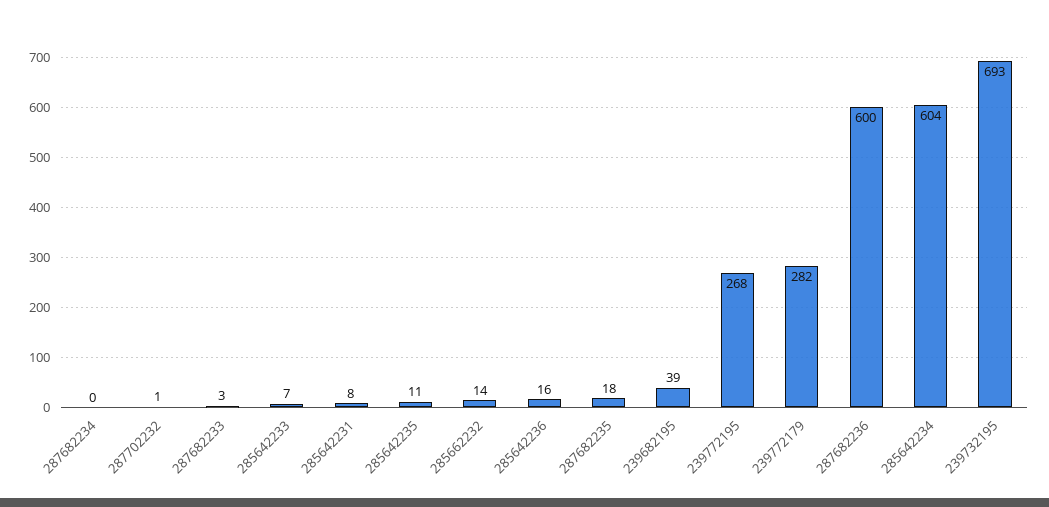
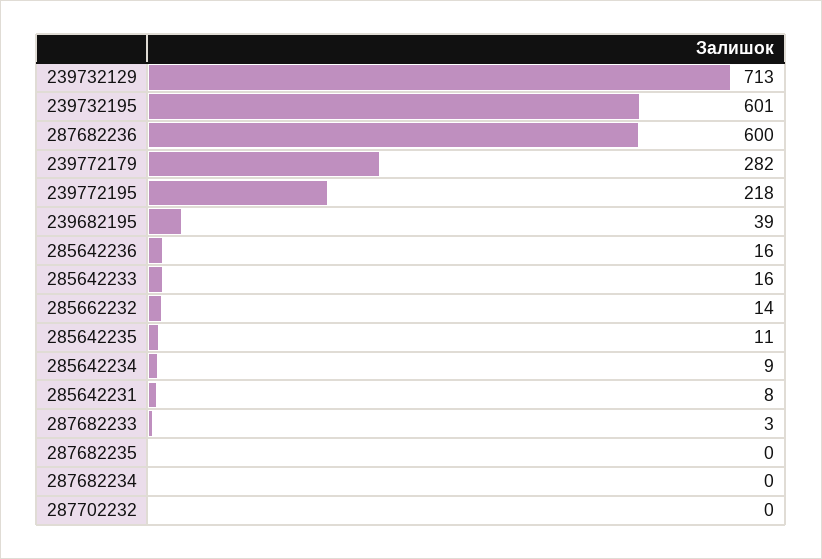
287702232: 1 -> 0
285642233: 7 -> 16
287682235: 18 -> 0
239772195: 268 -> 218
285642234: 604 -> 9
239732195: 693 -> 601
239732129: none -> 713

